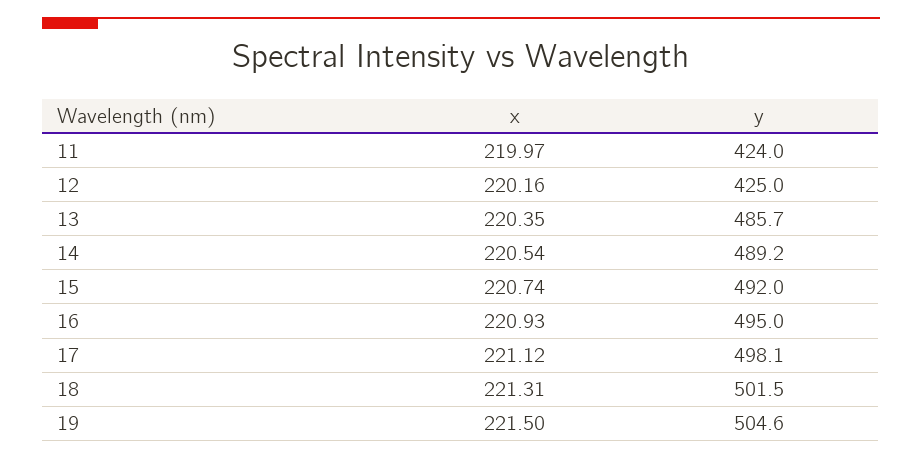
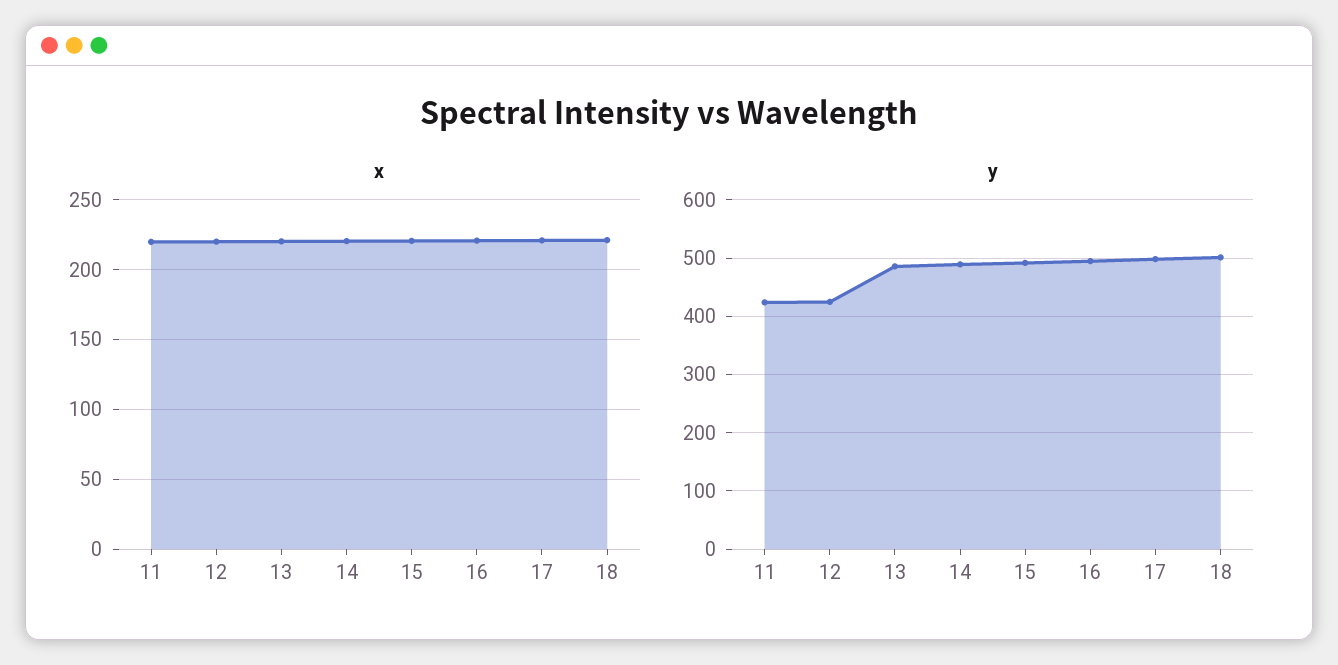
x, 19: 221.5 -> none
y, 19: 504.6 -> none

